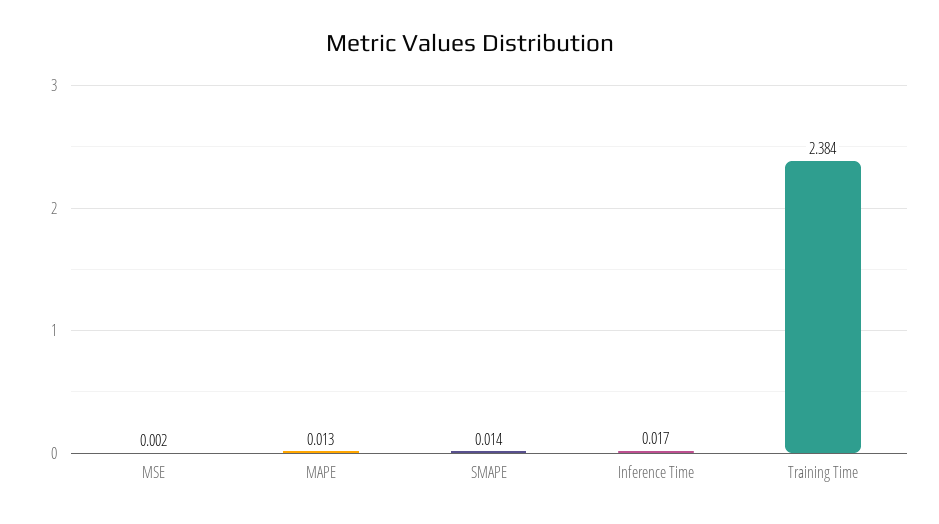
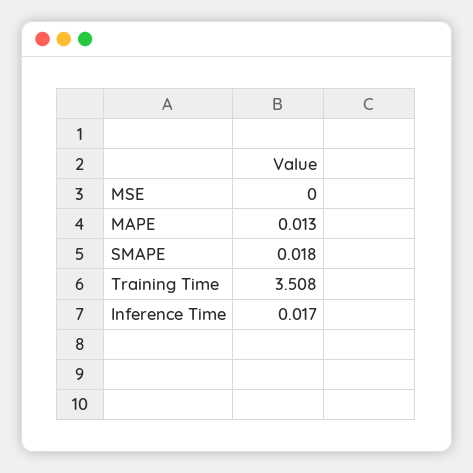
MSE: 0.002 -> 0
SMAPE: 0.014 -> 0.018
Training Time: 2.384 -> 3.508

